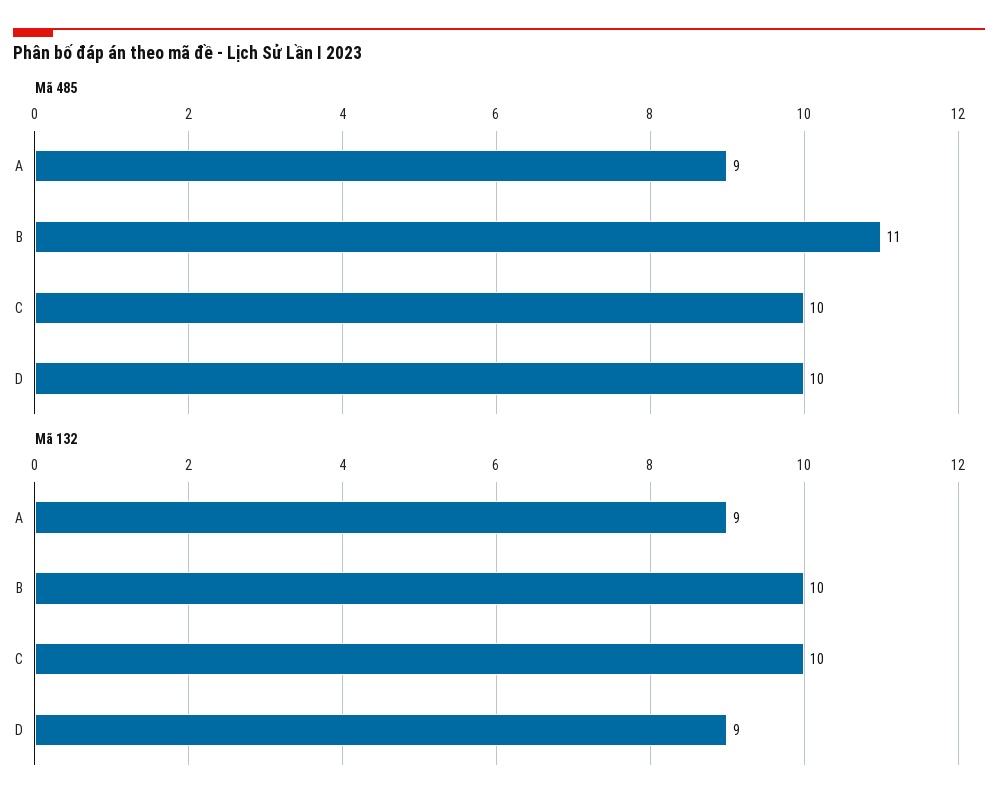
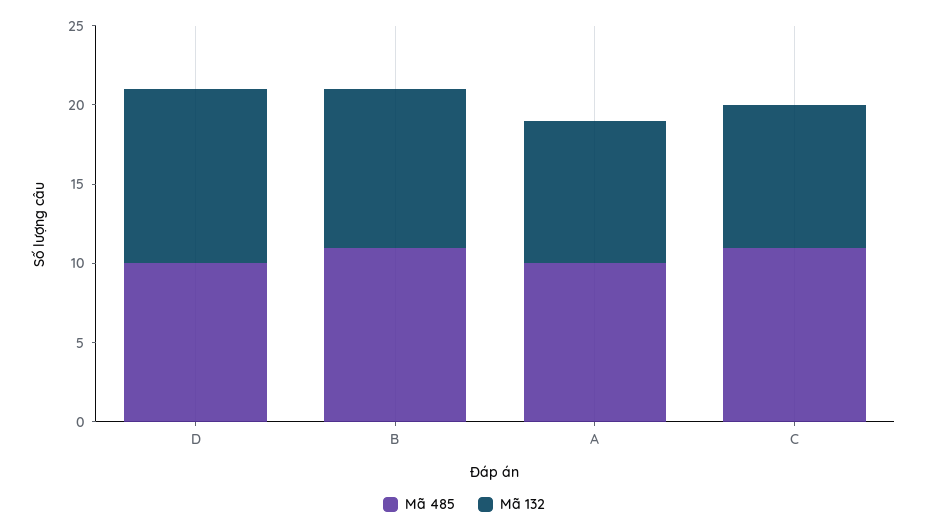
Mã 485, A: 9 -> 10
Mã 485, C: 10 -> 11
Mã 132, C: 10 -> 9
Mã 132, D: 9 -> 11

